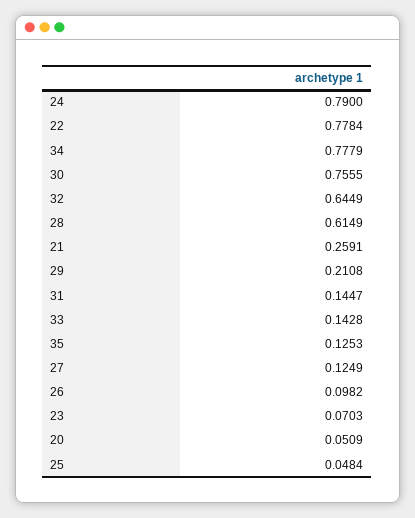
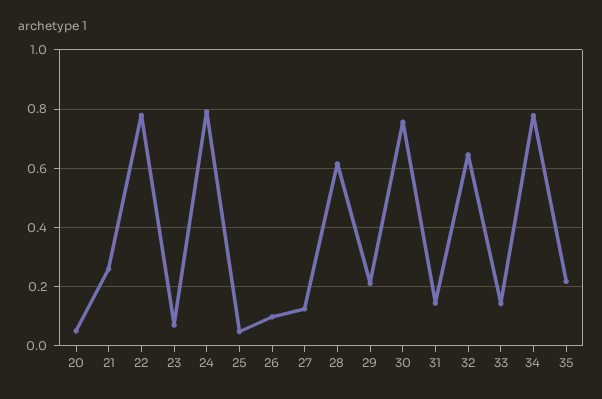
35: 0.1253 -> 0.225

